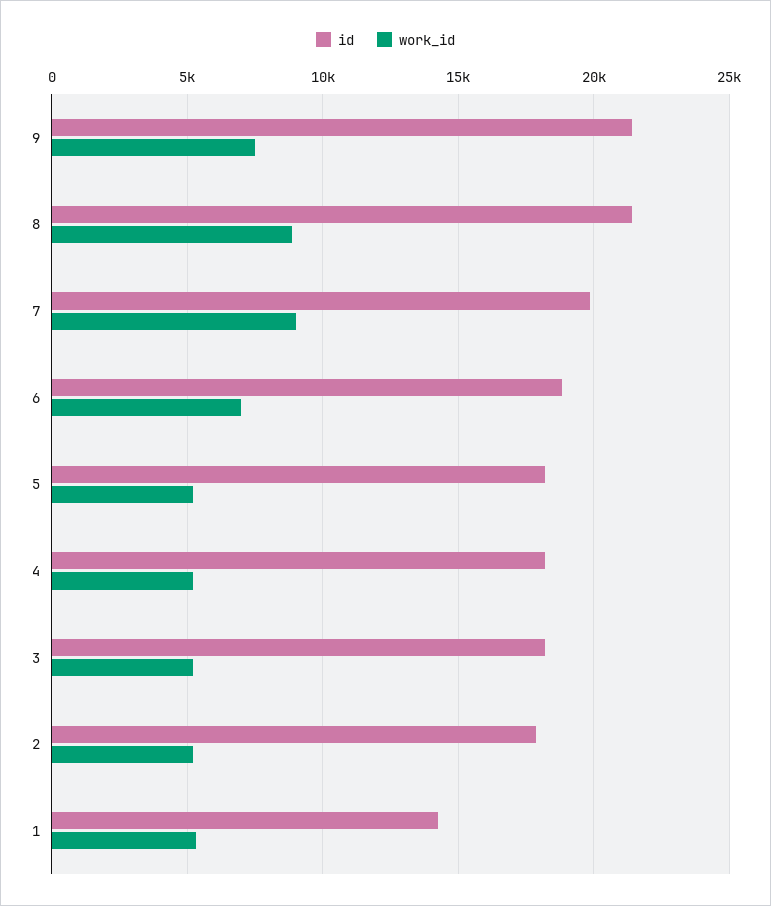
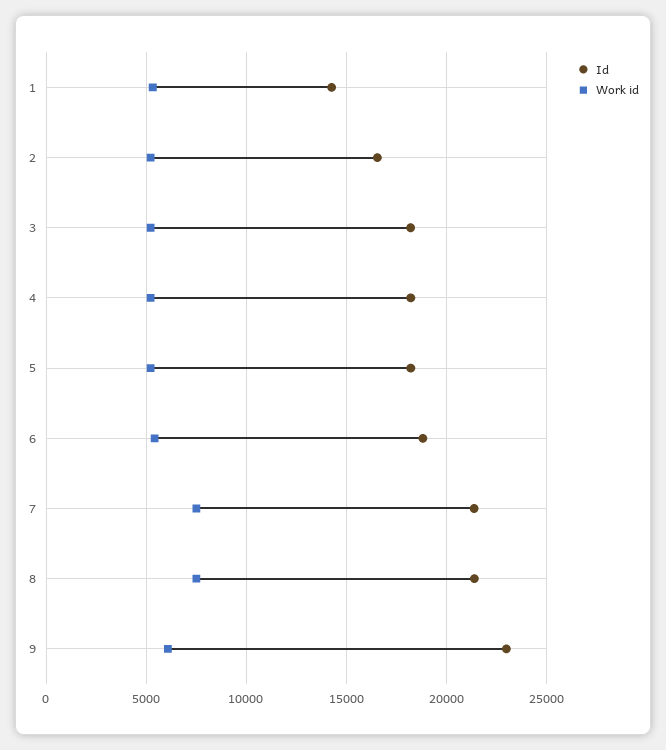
id, 9: 21500 -> 23000
work_id, 9: 7500 -> 6000
work_id, 8: 9000 -> 7500
id, 7: 20000 -> 21500
work_id, 7: 9000 -> 7500
work_id, 6: 7000 -> 5500
id, 2: 18000 -> 16500

